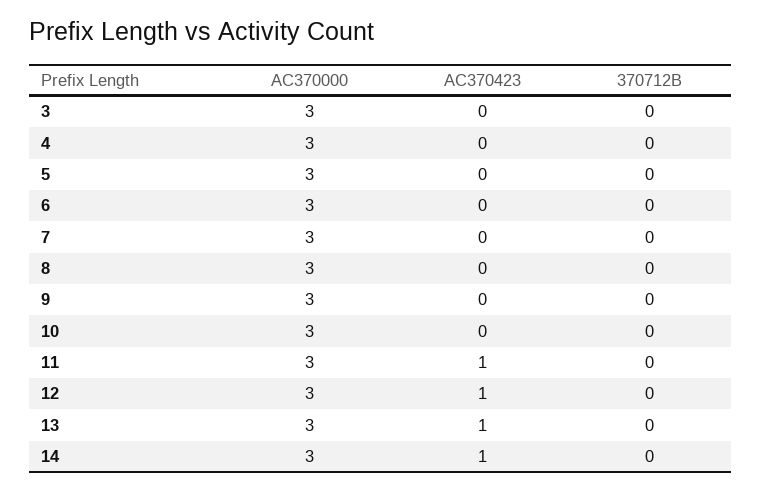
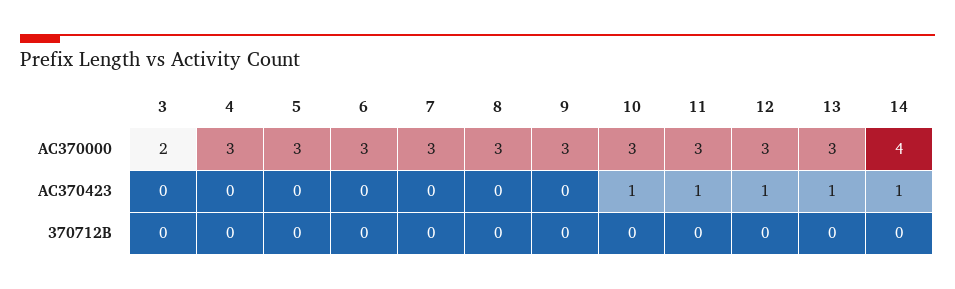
AC370000, 3: 3 -> 2
AC370423, 10: 0 -> 1
AC370000, 14: 3 -> 4

